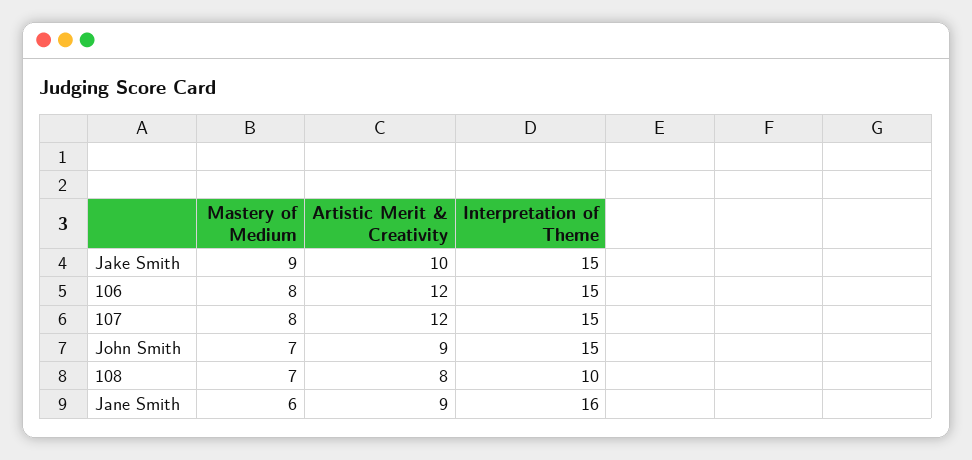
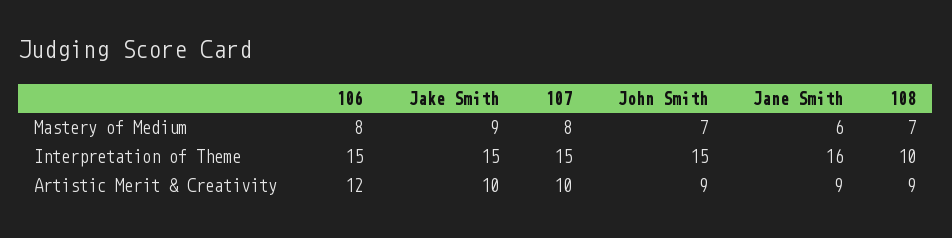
Artistic Merit & Creativity, 107: 12 -> 10
Artistic Merit & Creativity, 108: 8 -> 9

